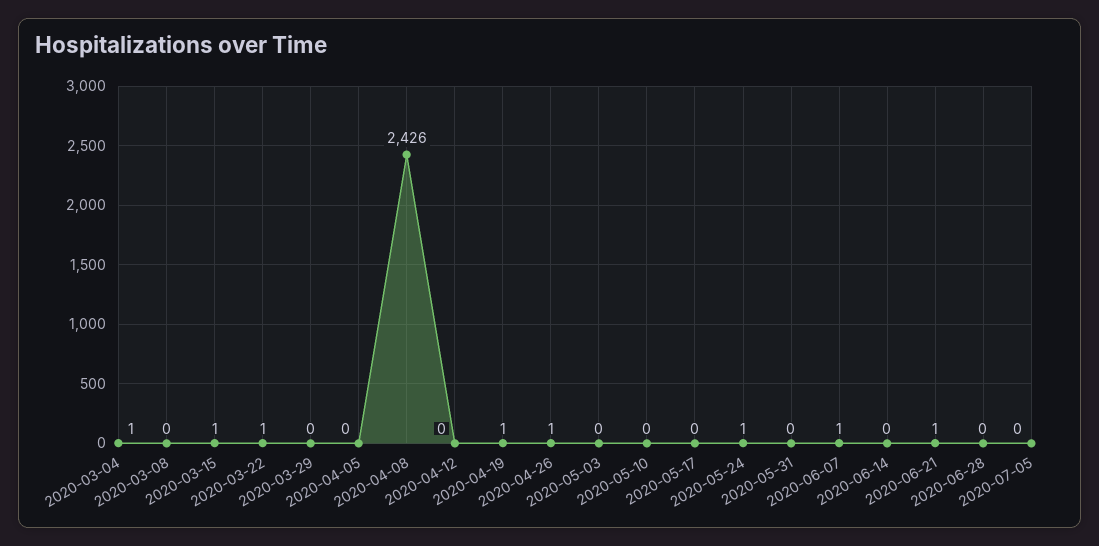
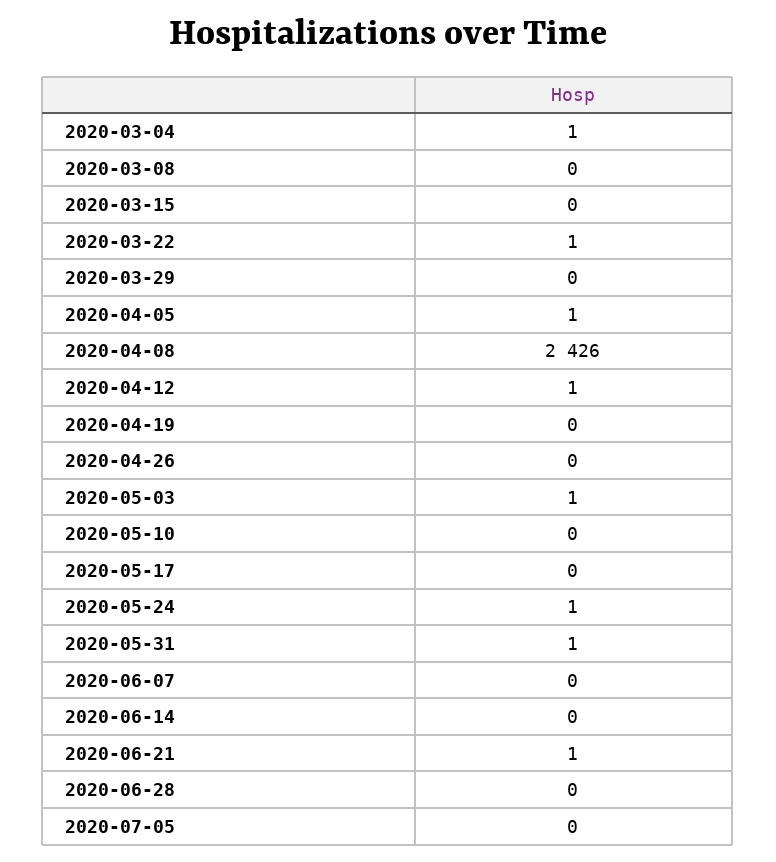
2020-03-15: 1 -> 0
2020-04-05: 0 -> 1
2020-04-12: 0 -> 1
2020-04-19: 1 -> 0
2020-04-26: 1 -> 0
2020-05-03: 0 -> 1
2020-05-31: 0 -> 1
2020-06-07: 1 -> 0

